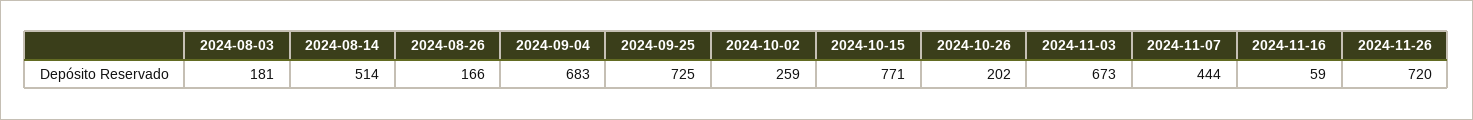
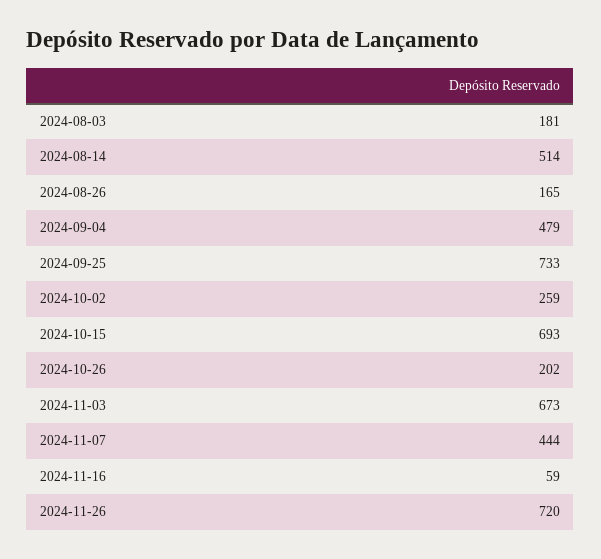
2024-08-26: 166 -> 165
2024-09-04: 683 -> 479
2024-09-25: 725 -> 733
2024-10-15: 771 -> 693

